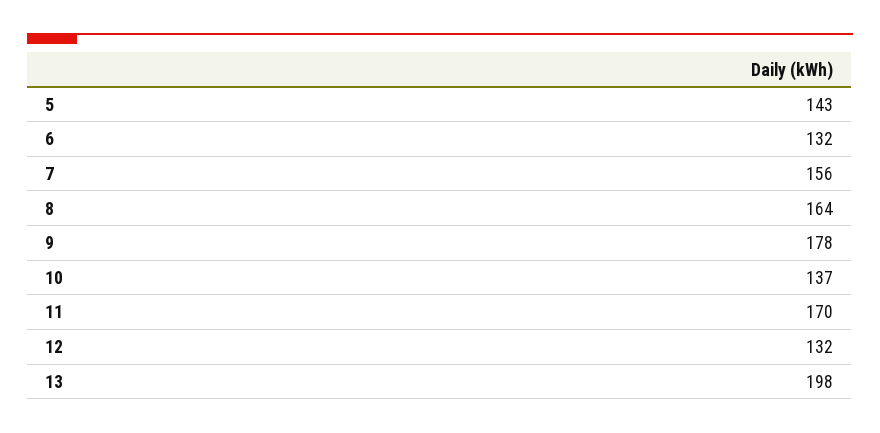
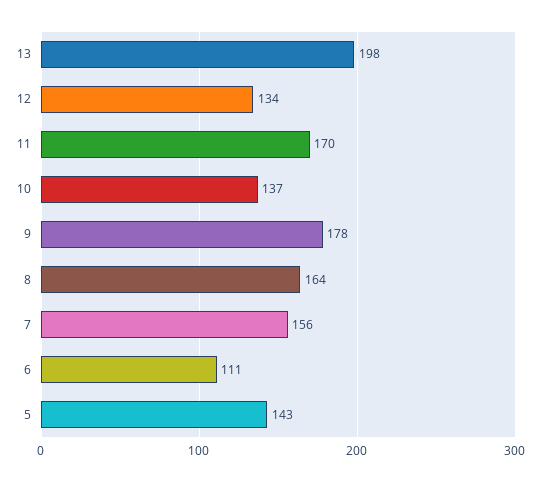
6: 132 -> 111
12: 132 -> 134

